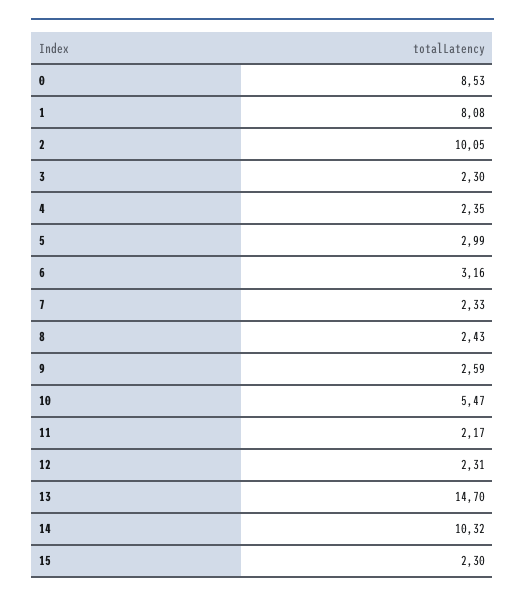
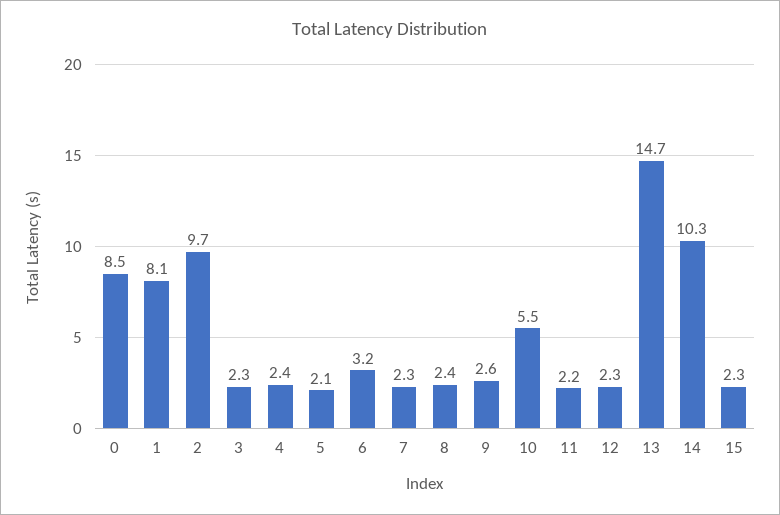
2: 10.05 -> 9.7
5: 2.99 -> 2.1

